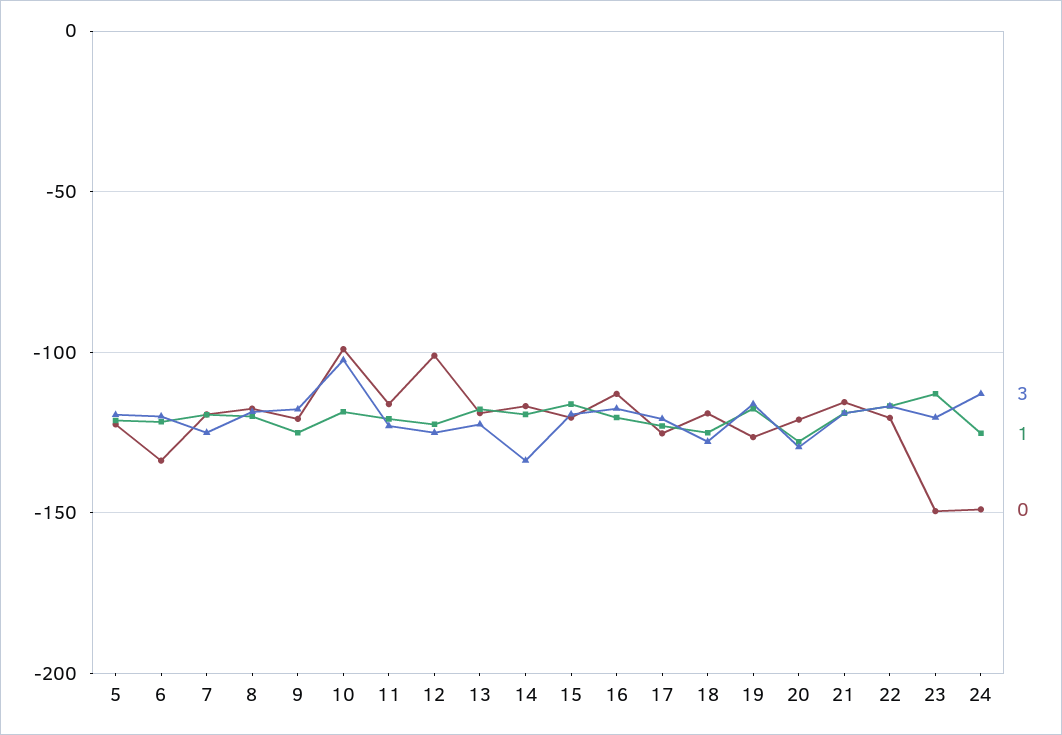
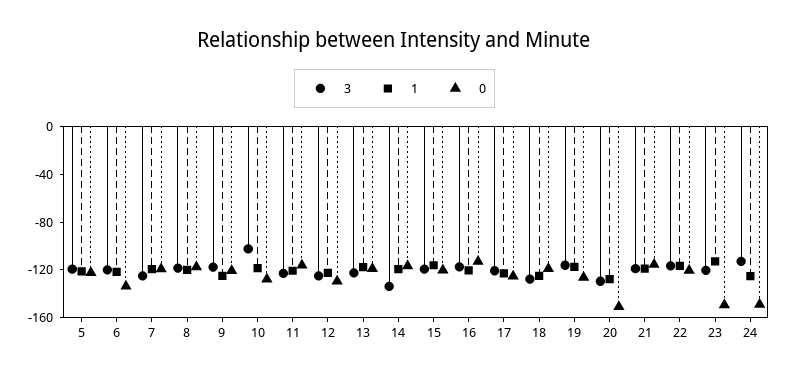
0, 10: -100 -> -130
0, 12: -100 -> -130
0, 20: -120 -> -150

